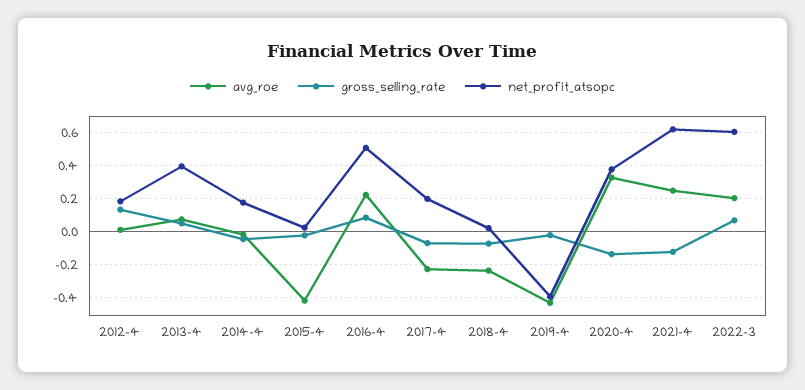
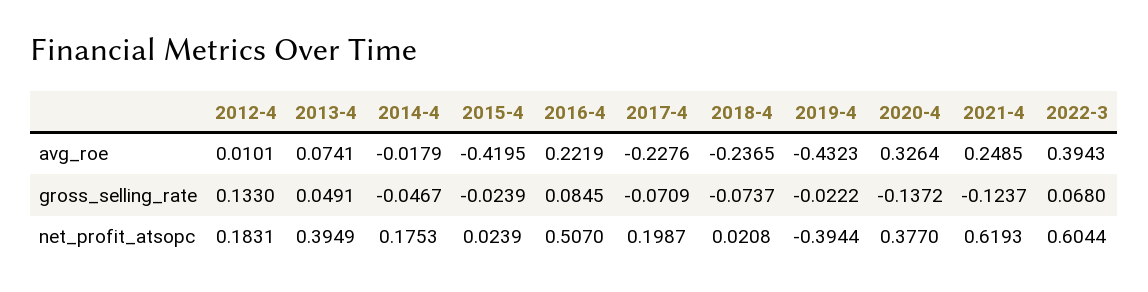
avg_roe, 2022-3: 0.2 -> 0.3943

